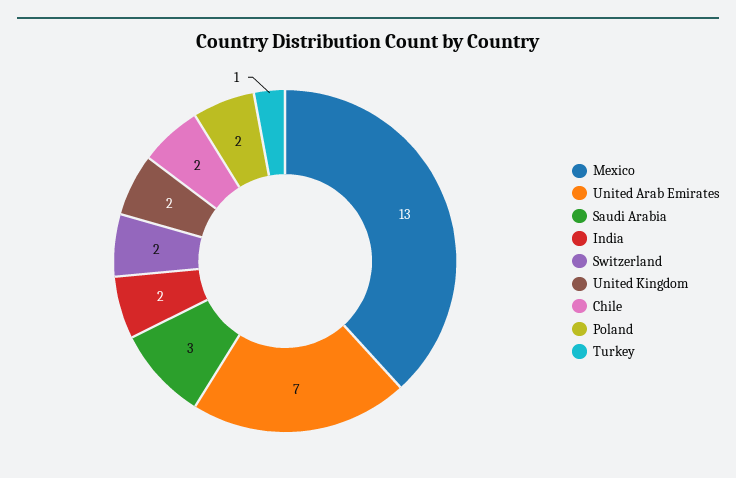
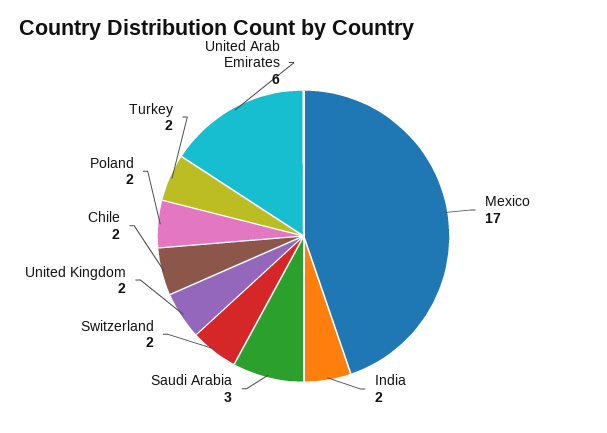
Mexico: 13 -> 17
United Arab Emirates: 7 -> 6
Turkey: 1 -> 2

